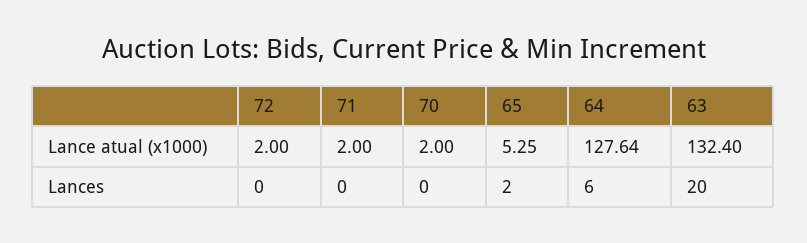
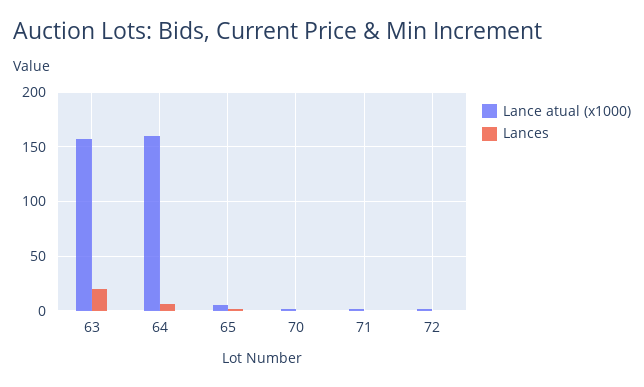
Lance atual (x1000), 64: 127.64 -> 160
Lance atual (x1000), 63: 132.4 -> 160

